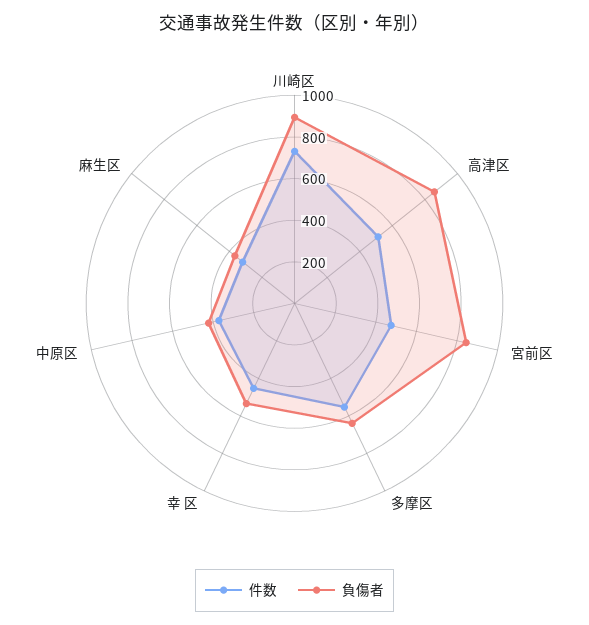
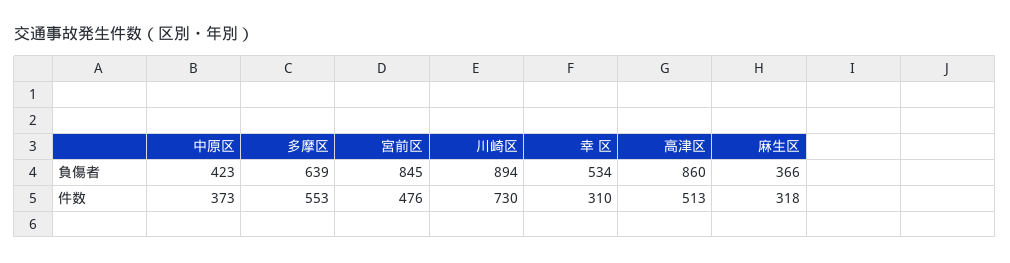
件数, 幸 区: 450 -> 310

